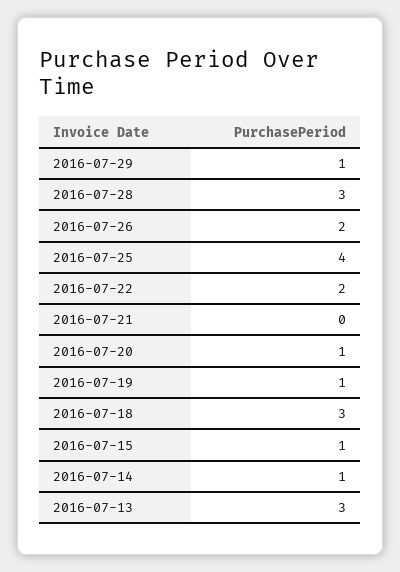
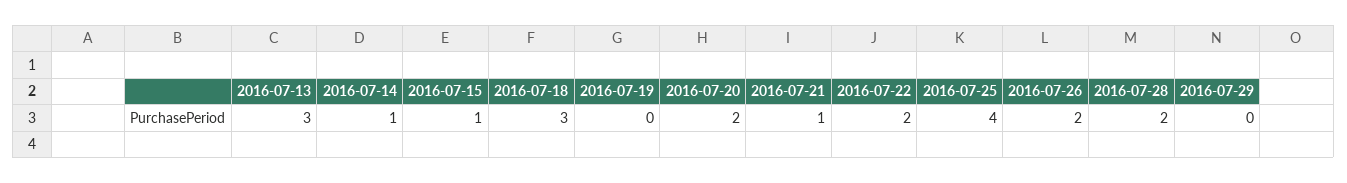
2016-07-29: 1 -> 0
2016-07-28: 3 -> 2
2016-07-21: 0 -> 1
2016-07-20: 1 -> 2
2016-07-19: 1 -> 0

